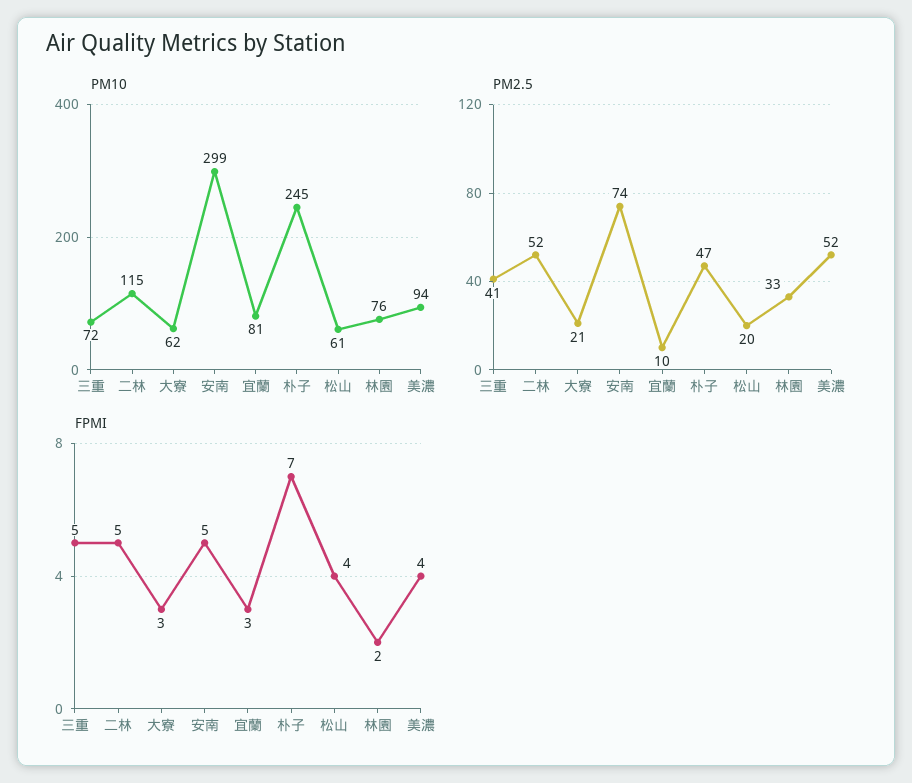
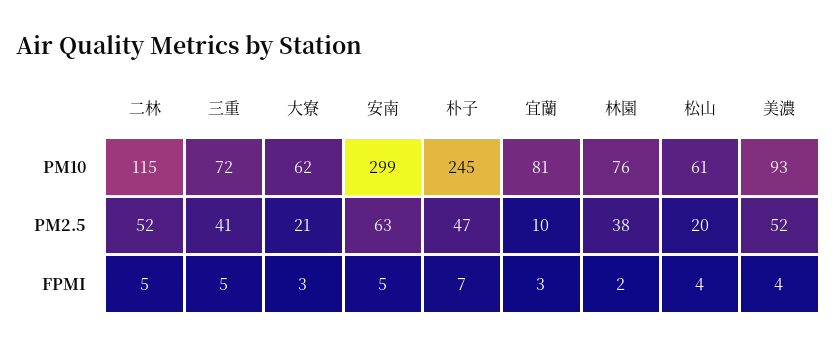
PM10, 美濃: 94 -> 93
PM2.5, 安南: 74 -> 63
PM2.5, 林園: 33 -> 38

